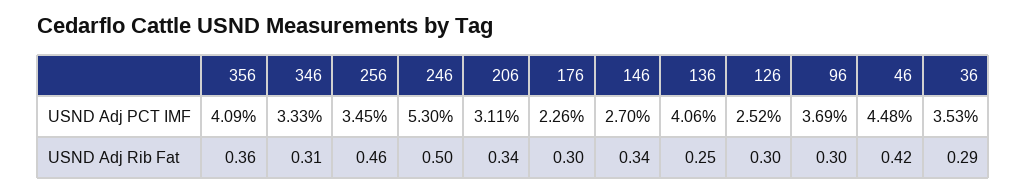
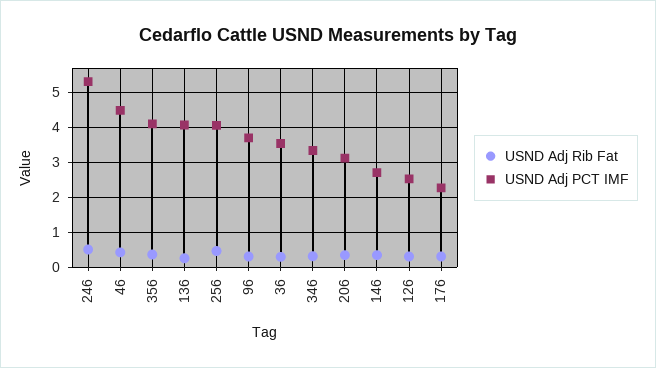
USND Adj PCT IMF, 256: 3.45 -> 4

